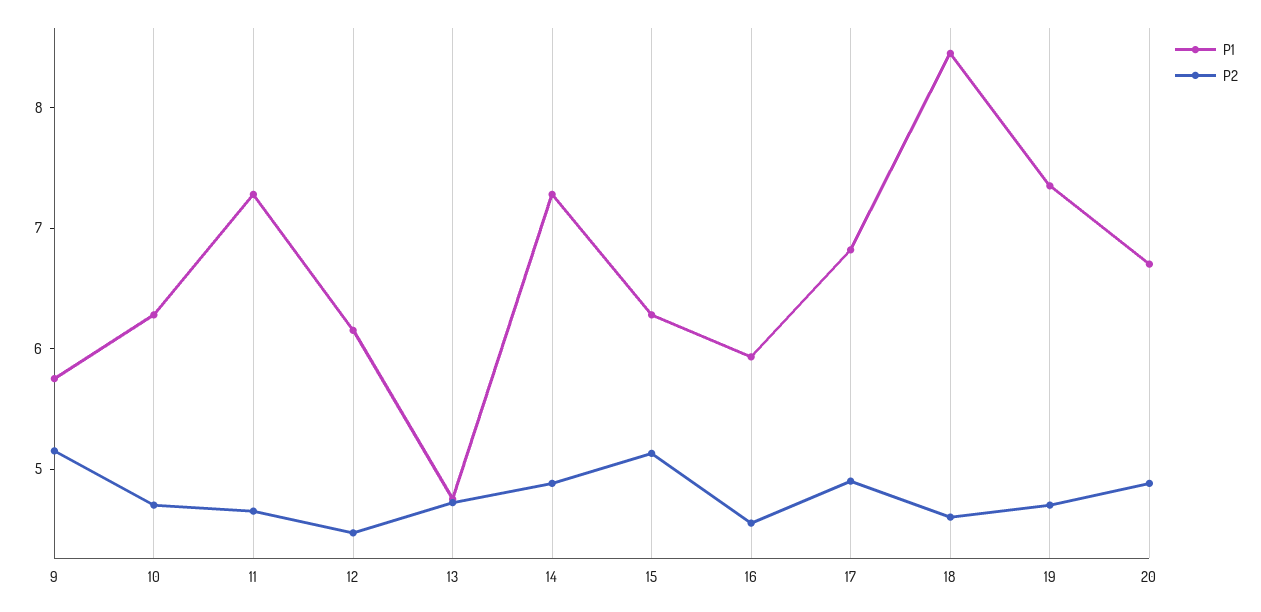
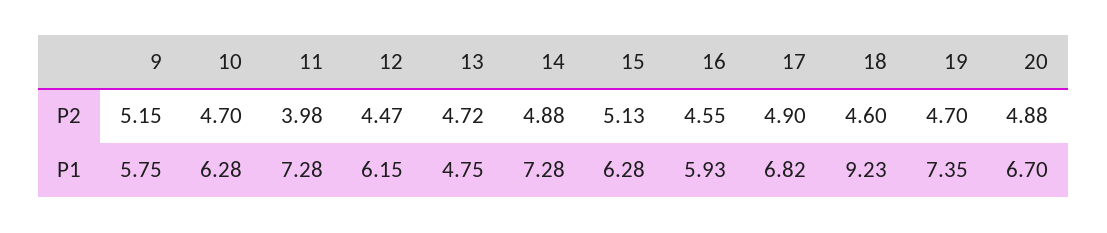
P2, 11: 4.6 -> 3.98
P1, 18: 8.4 -> 9.23

